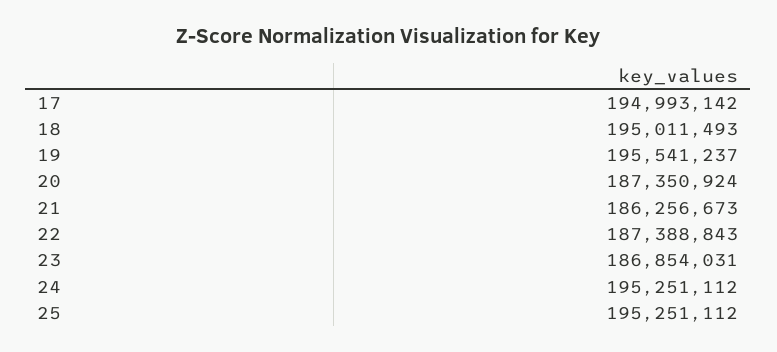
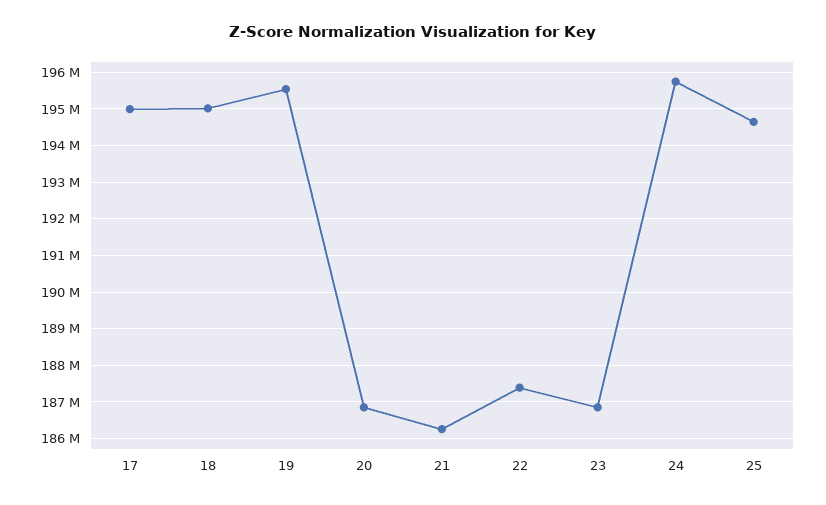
20: 187350924 -> 186800000
24: 195251112 -> 195800000
25: 195251112 -> 194600000

